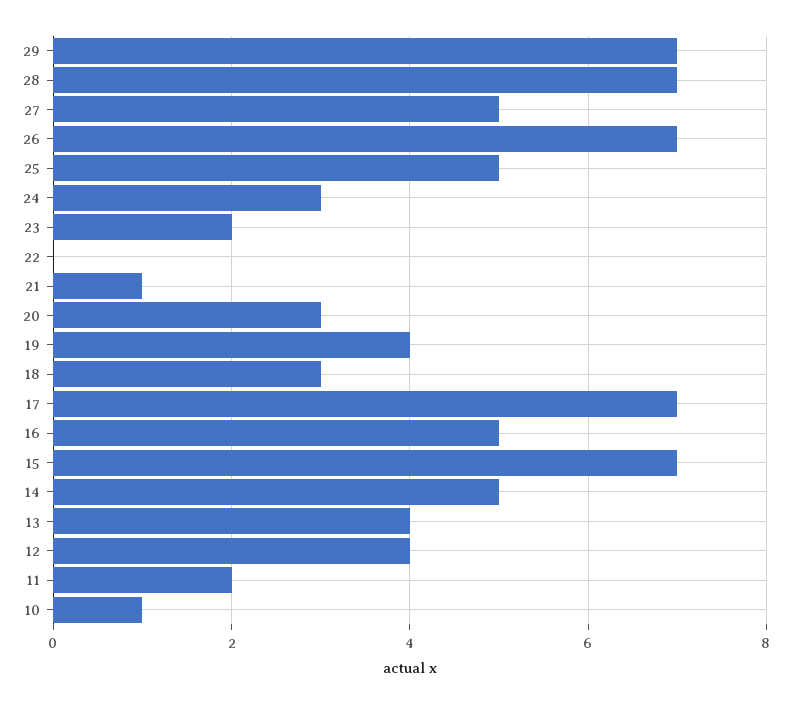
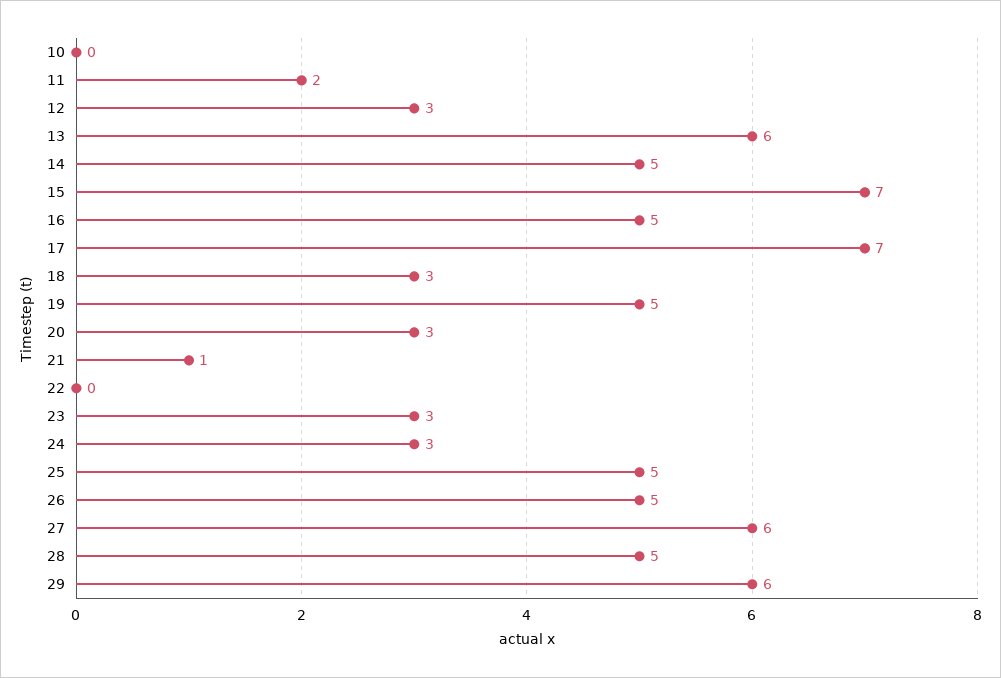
29: 7 -> 6
28: 7 -> 5
27: 5 -> 6
26: 7 -> 5
23: 2 -> 3
19: 4 -> 5
13: 4 -> 6
12: 4 -> 3
10: 1 -> 0

